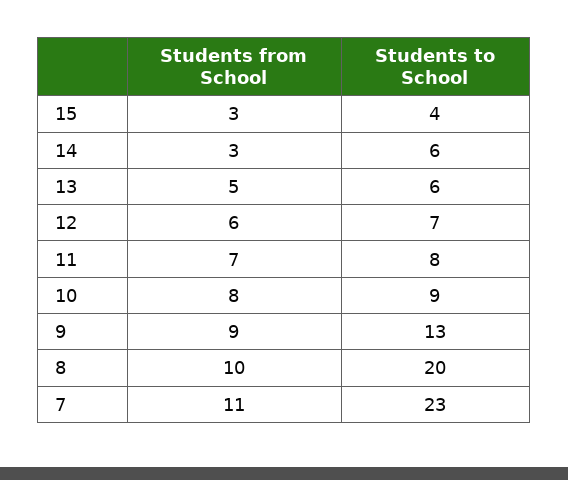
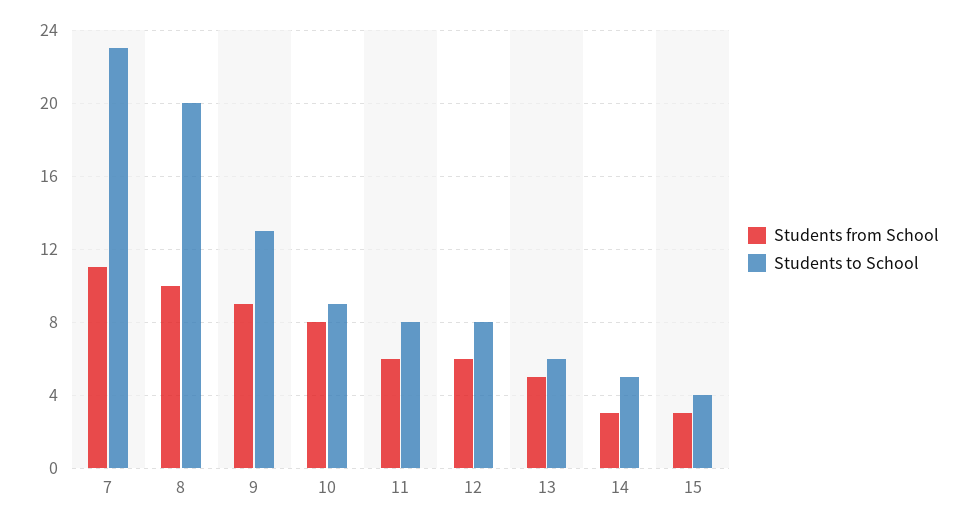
Students to School, 14: 6 -> 5
Students to School, 12: 7 -> 8
Students from School, 11: 7 -> 6

